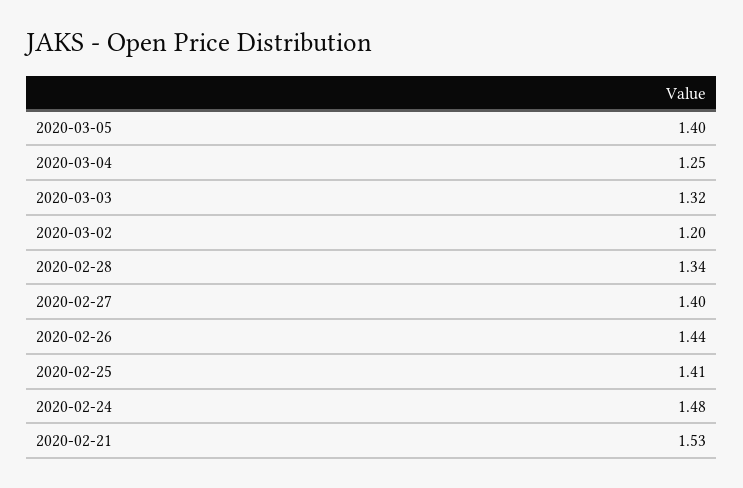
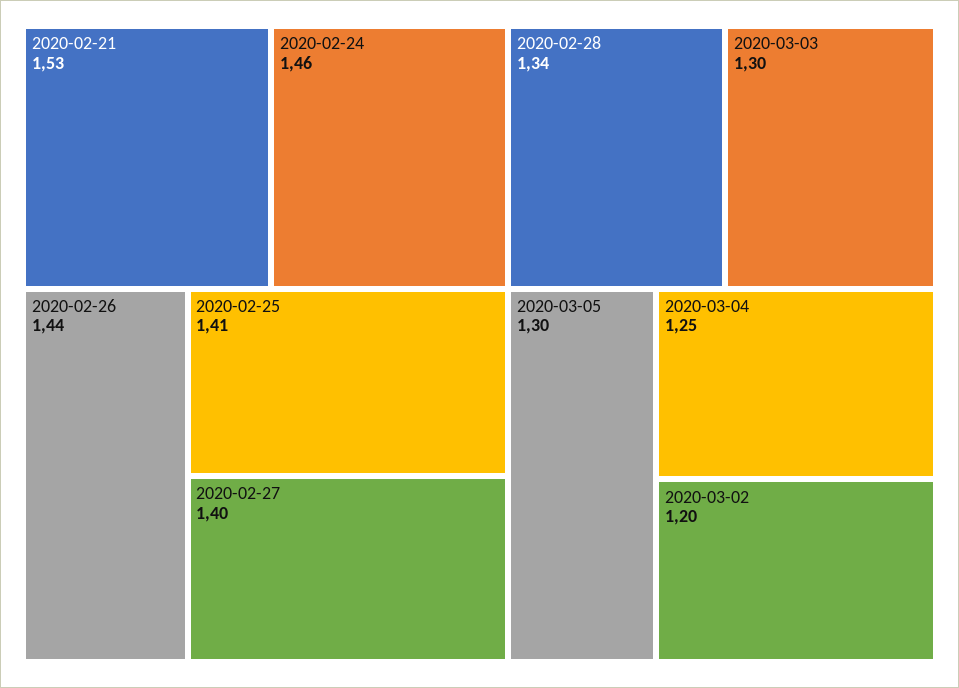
2020-03-05: 1.4 -> 1.3
2020-03-03: 1.32 -> 1.3
2020-02-24: 1.48 -> 1.46

